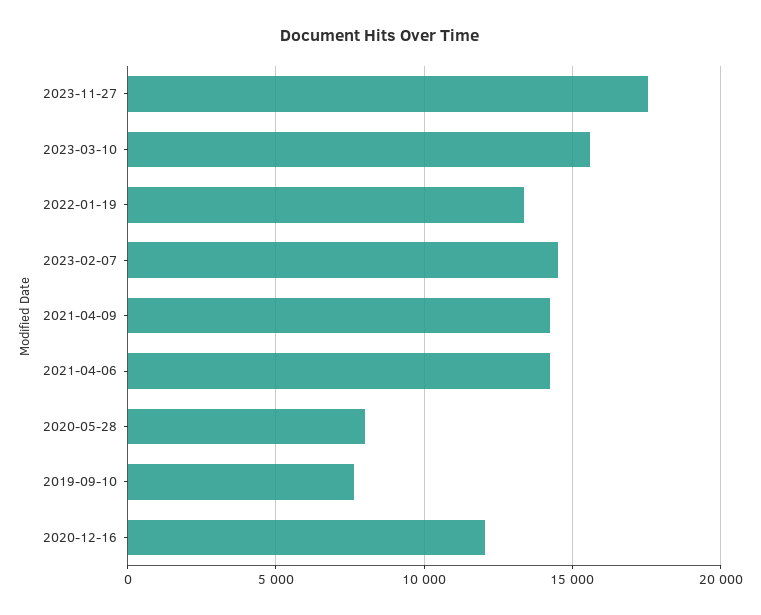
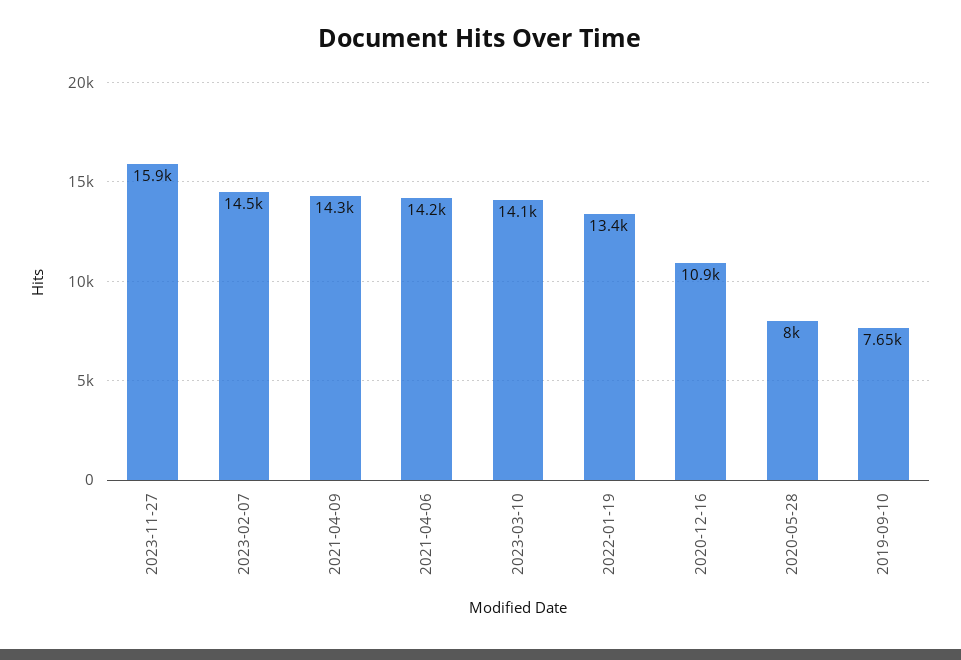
2023-11-27: 17500 -> 15900
2023-03-10: 15500 -> 14100
2020-12-16: 12000 -> 10900

